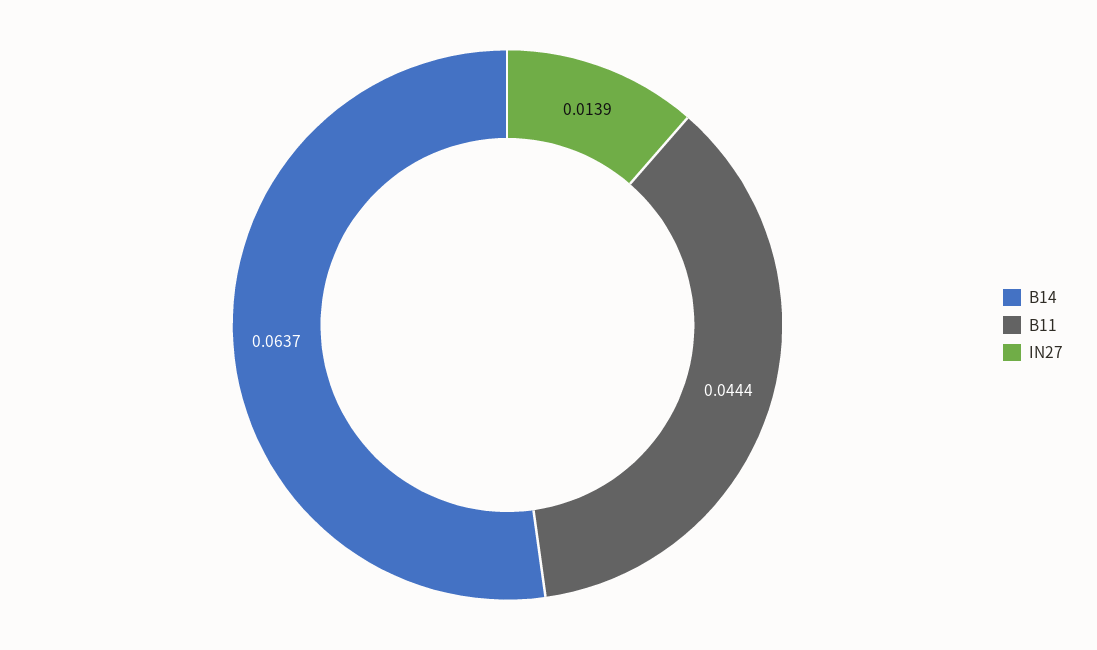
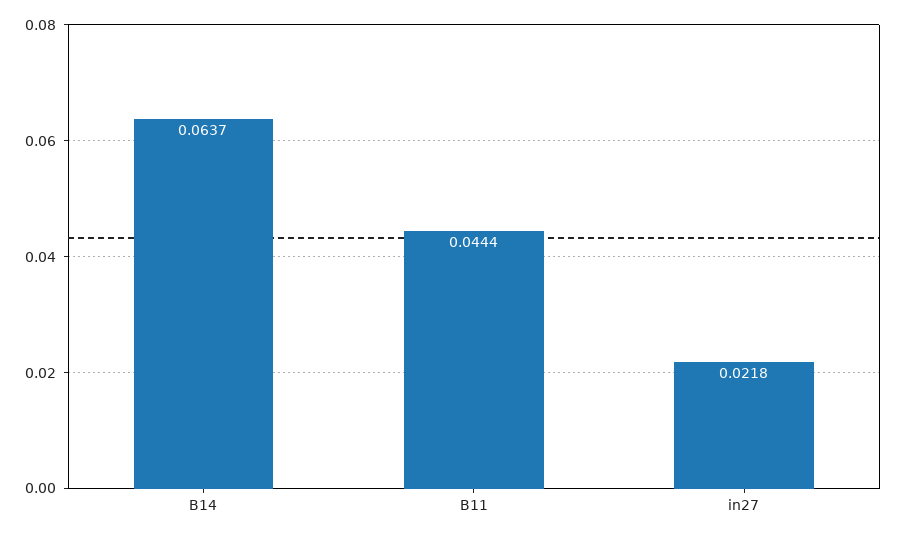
IN27: 0.0139 -> 0.0218

